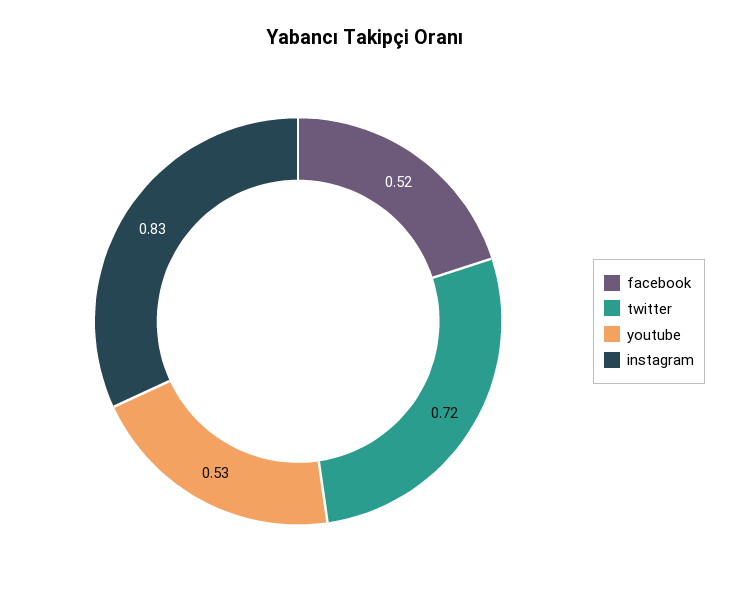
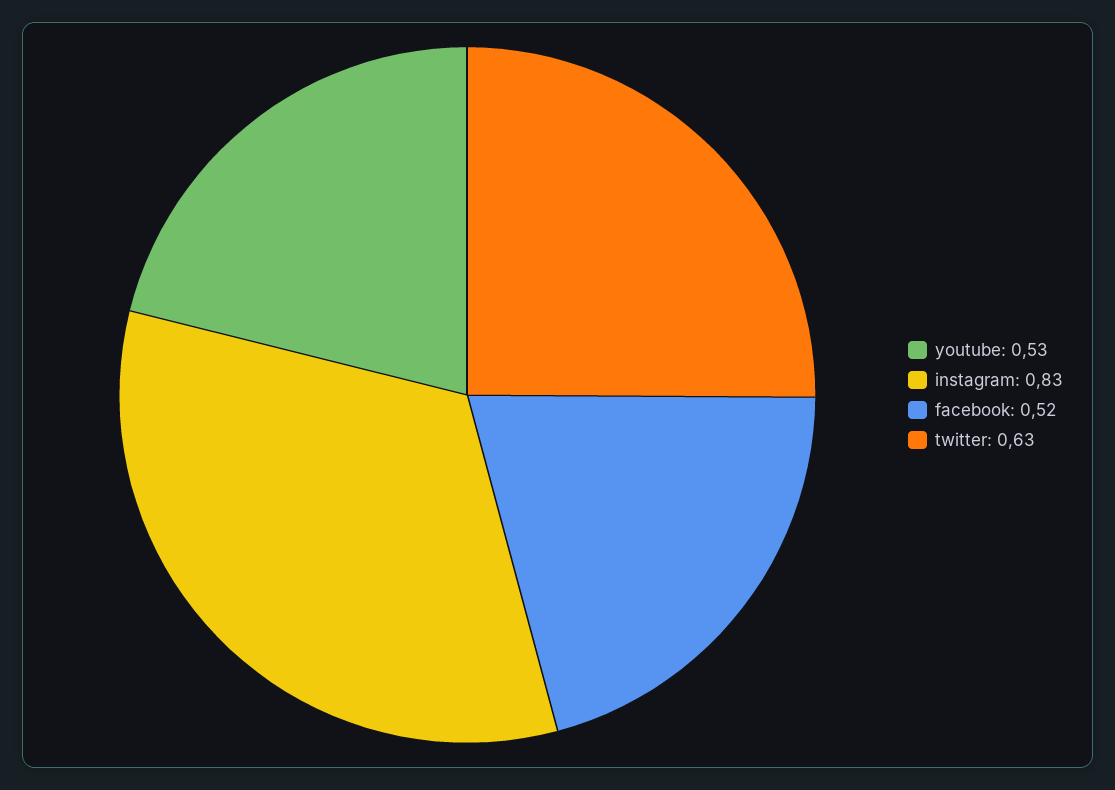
twitter: 0.72 -> 0.63

